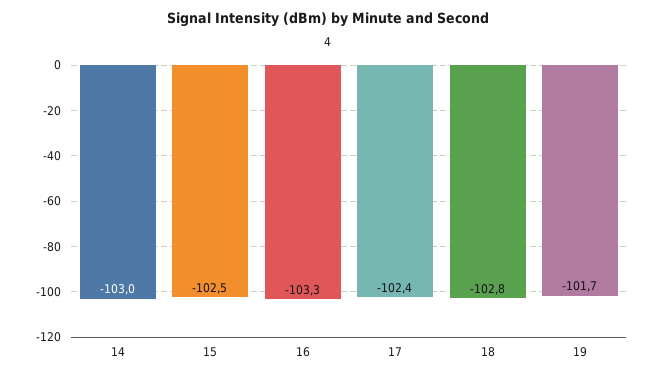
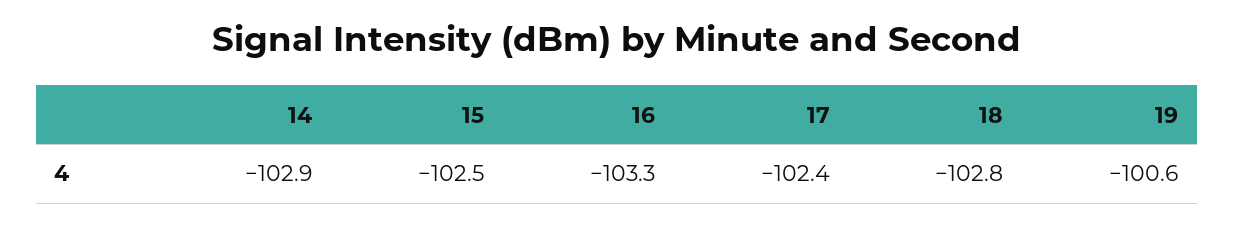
14: -103 -> -102.9
19: -101.7 -> -100.6

